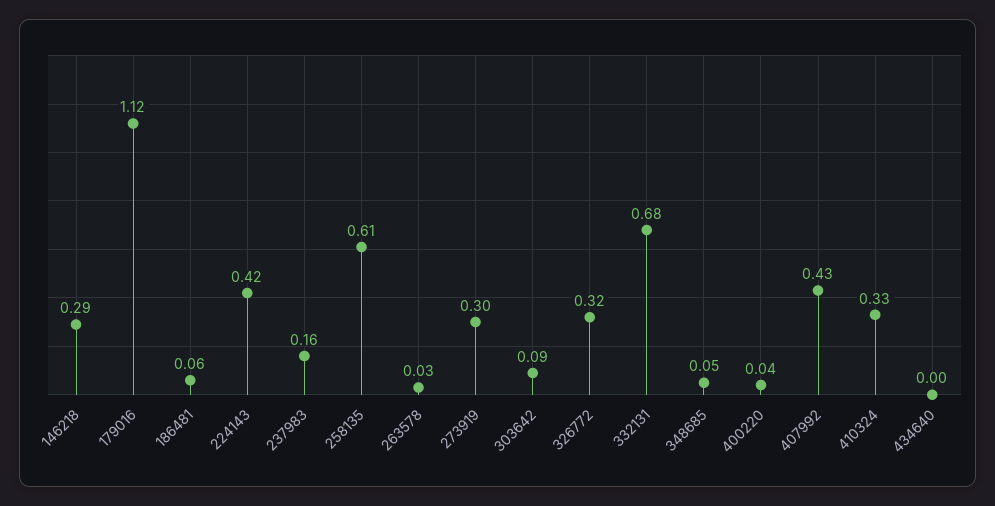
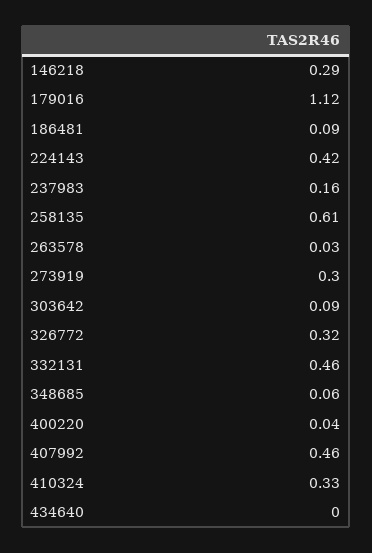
186481: 0.06 -> 0.09
332131: 0.68 -> 0.46
348685: 0.05 -> 0.06
407992: 0.43 -> 0.46

